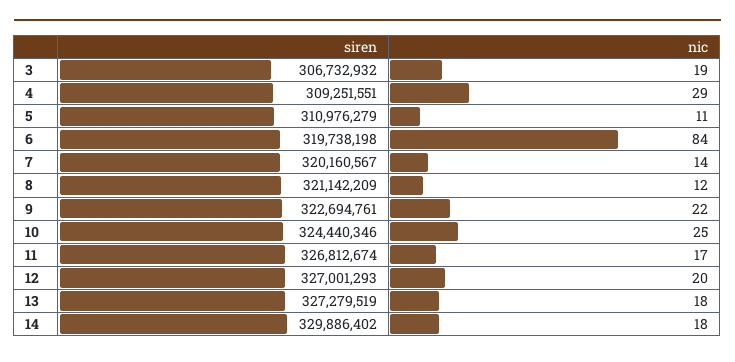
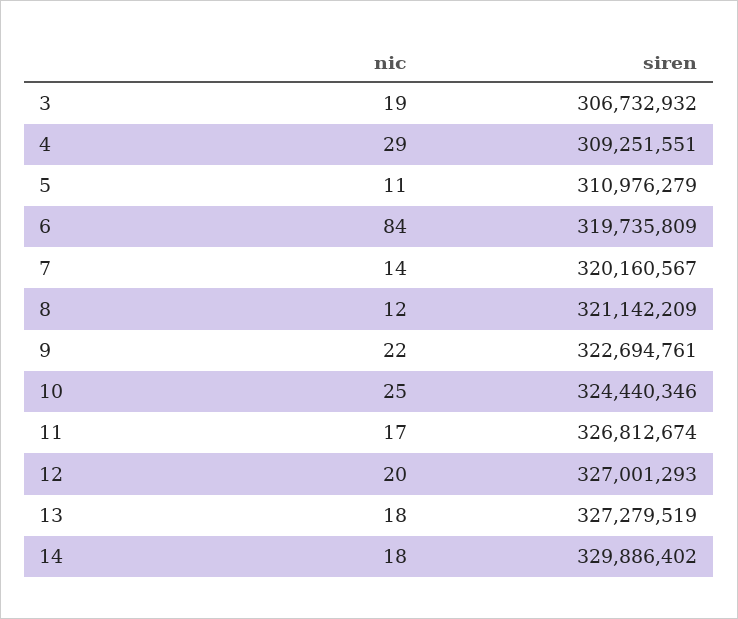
siren, 6: 319738198 -> 319735809

